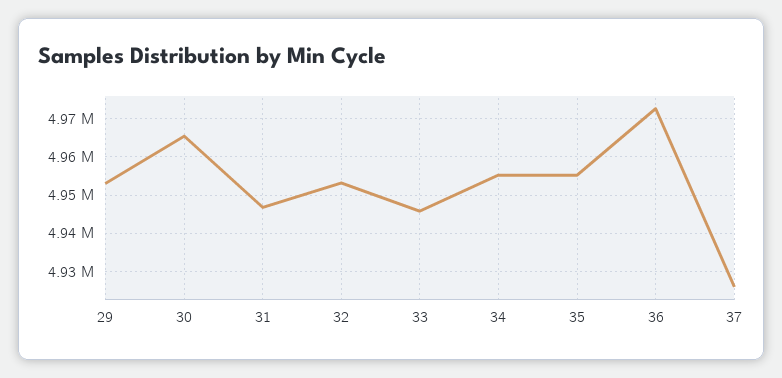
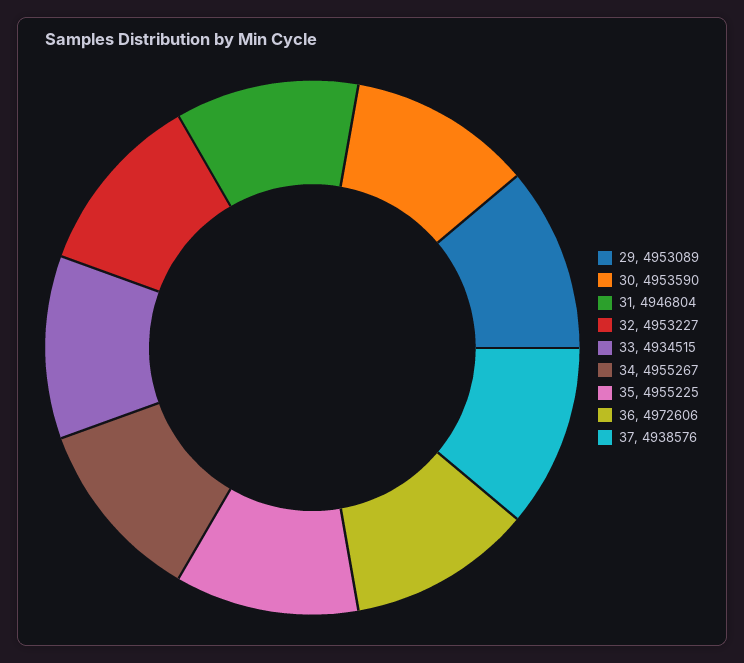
30: 4966000 -> 4953590
33: 4946000 -> 4934515
37: 4926000 -> 4938576

